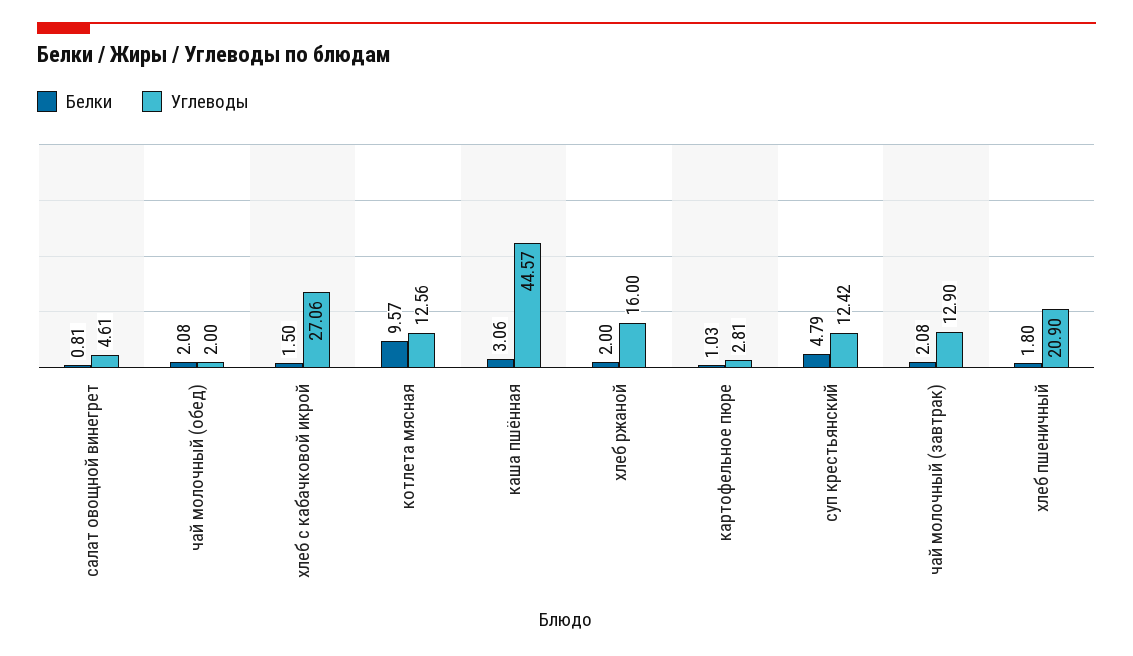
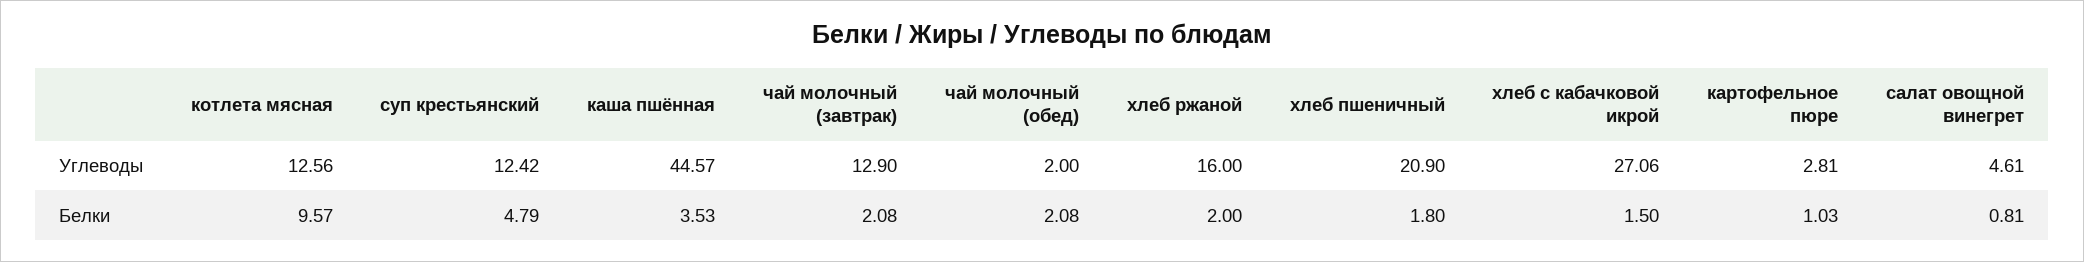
Белки, каша пшённая: 3.06 -> 3.53

